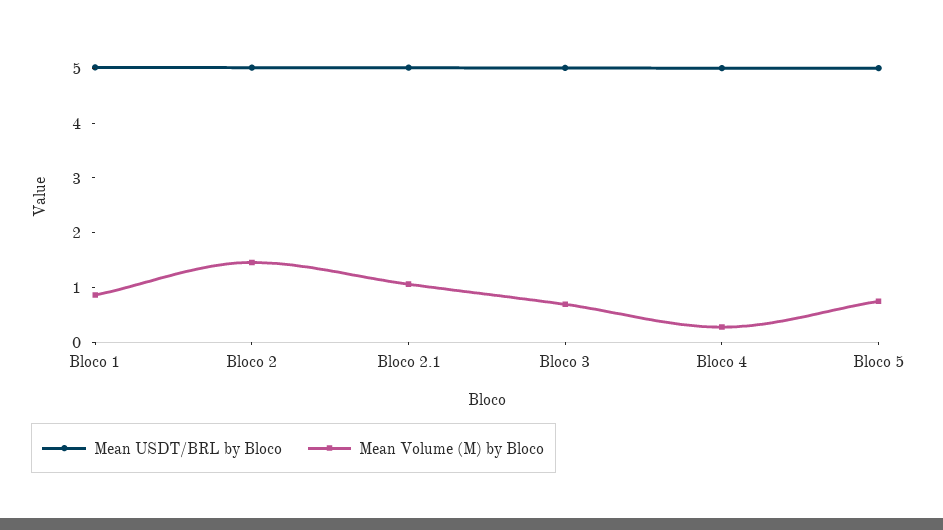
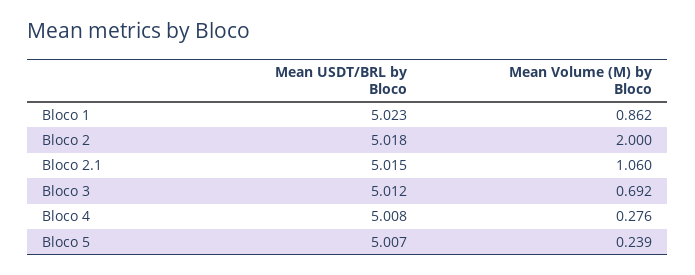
Mean Volume (M) by Bloco, Bloco 2: 1.4 -> 2
Mean Volume (M) by Bloco, Bloco 5: 0.8 -> 0.239

